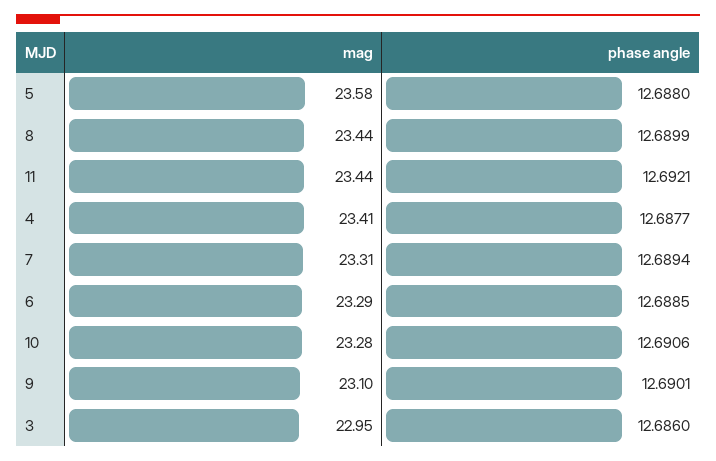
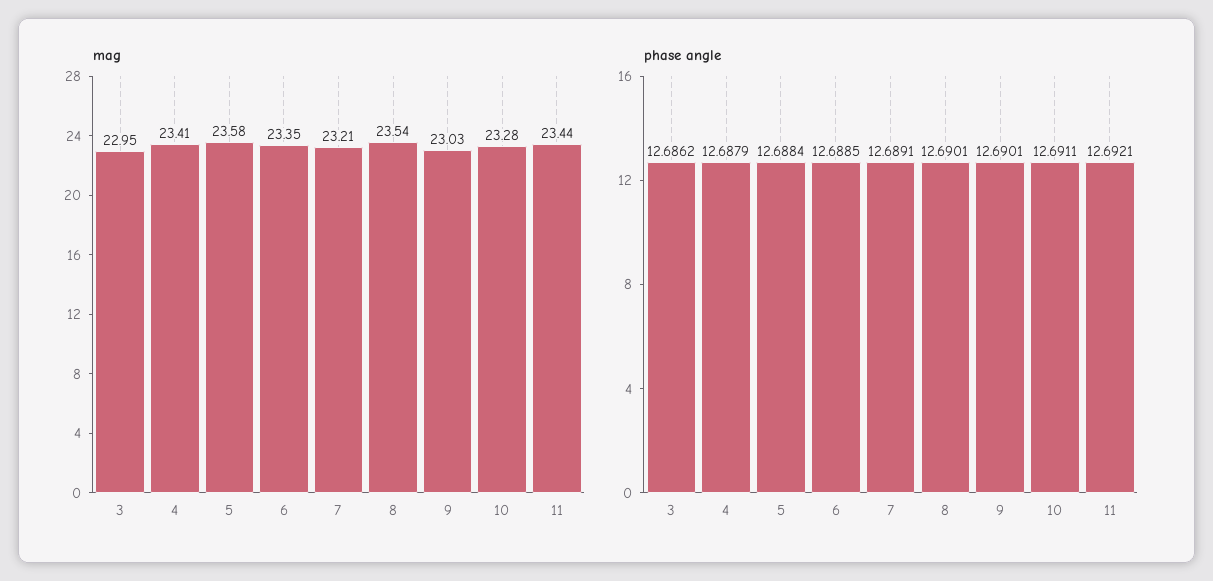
phase angle, 5: 12.688 -> 12.6884
mag, 8: 23.44 -> 23.54
phase angle, 8: 12.6899 -> 12.6901
phase angle, 4: 12.6877 -> 12.6879
mag, 7: 23.31 -> 23.21
phase angle, 7: 12.6894 -> 12.6891
mag, 6: 23.29 -> 23.35
phase angle, 10: 12.6906 -> 12.6911
mag, 9: 23.1 -> 23.03
phase angle, 3: 12.686 -> 12.6862

